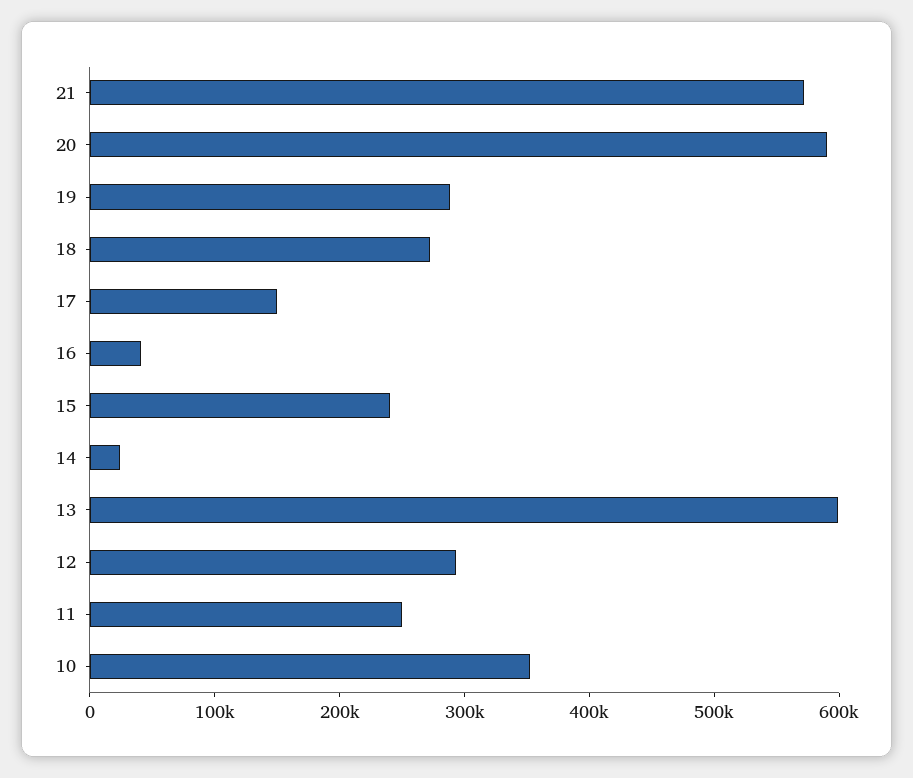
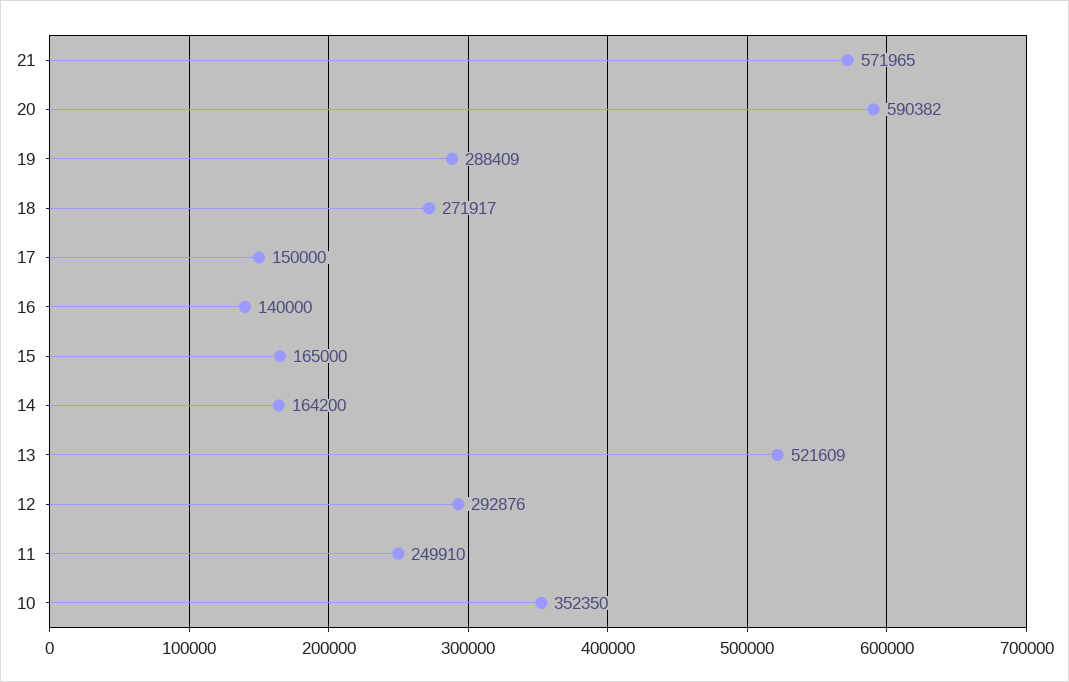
16: 40000 -> 140000
15: 240000 -> 165000
14: 20000 -> 164200
13: 600000 -> 521609

